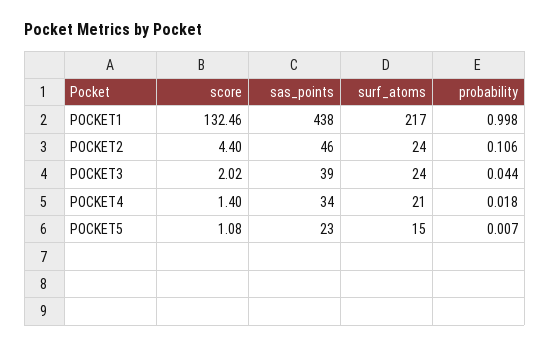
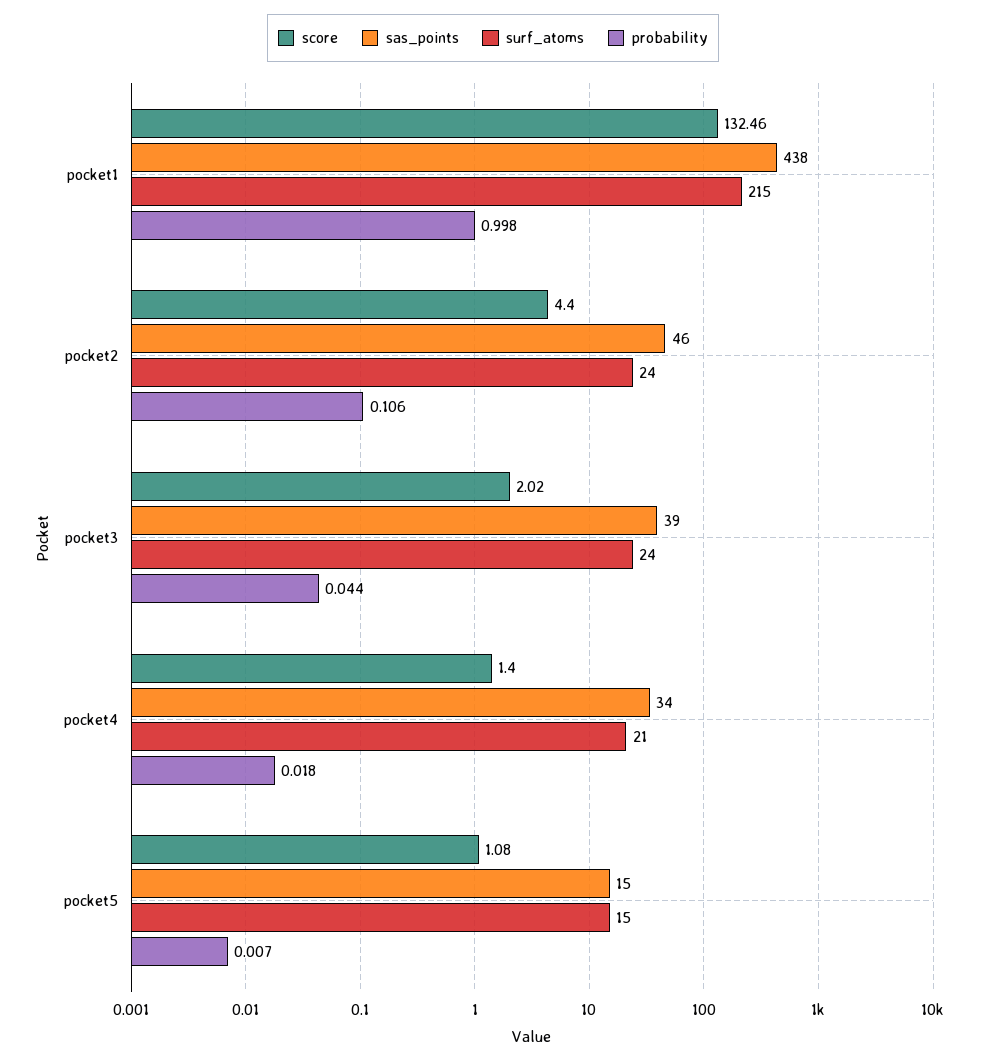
surf_atoms, POCKET1: 217 -> 215
sas_points, POCKET5: 23 -> 15

